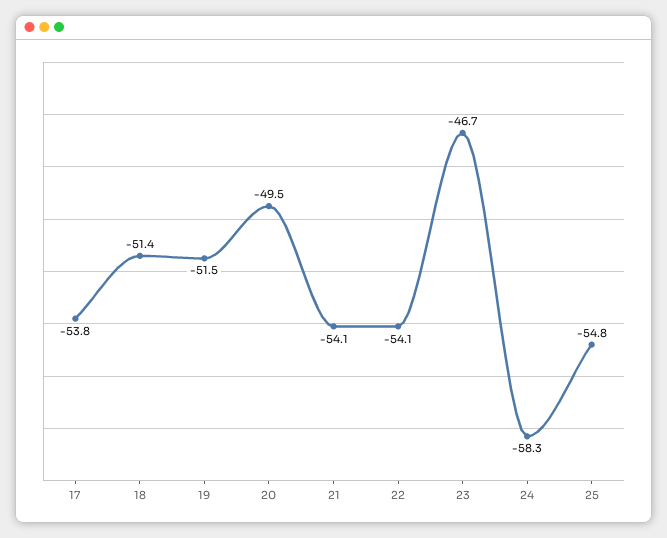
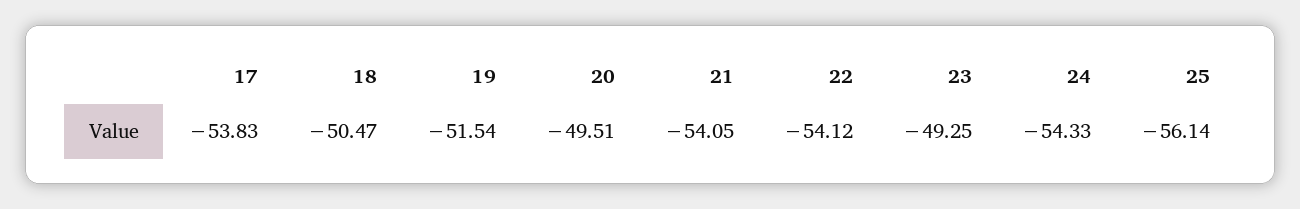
18: -51.4 -> -50.47
23: -46.7 -> -49.25
24: -58.3 -> -54.33
25: -54.8 -> -56.14

